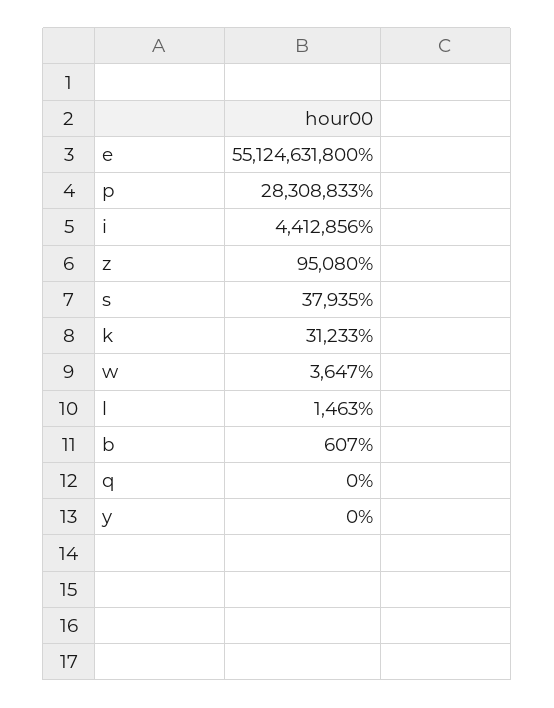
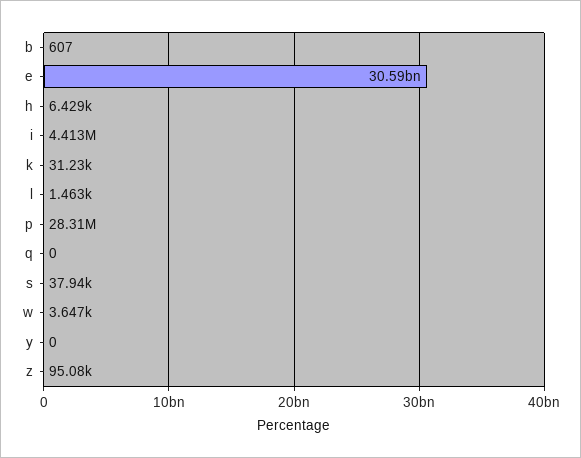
e: 55124631800 -> 30590000000
h: none -> 6429

